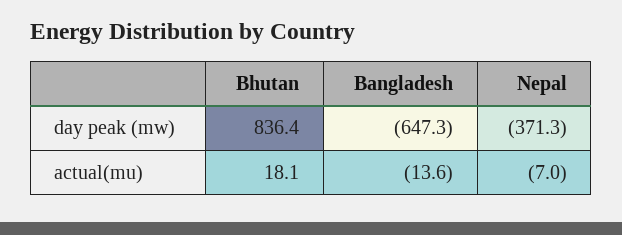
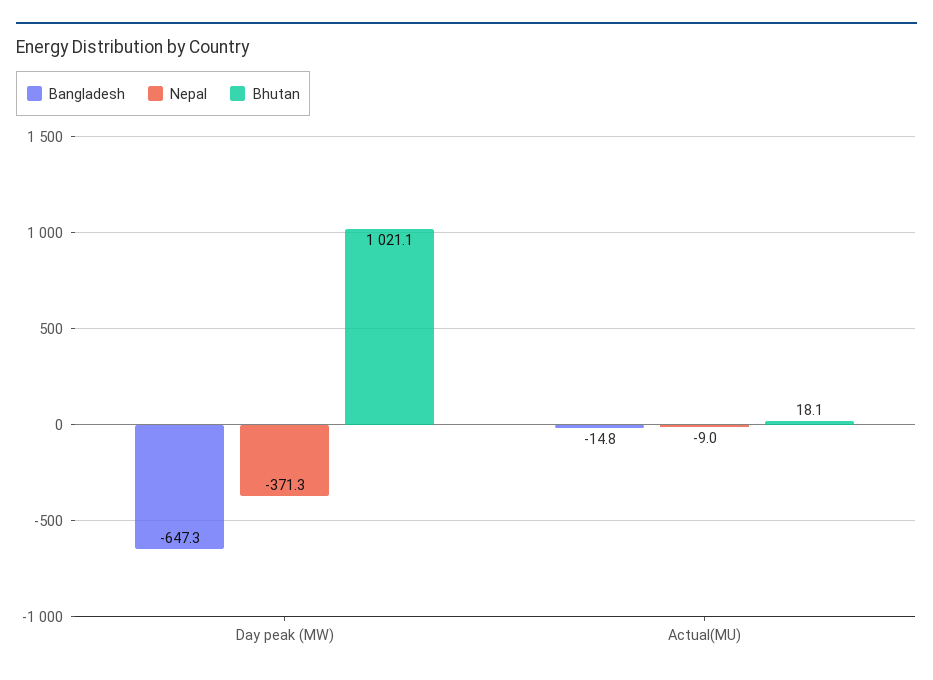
Bhutan, day peak (mw): 836.4 -> 1021.1
Bangladesh, actual(mu): -13.6 -> -14.8
Nepal, actual(mu): -7 -> -9

